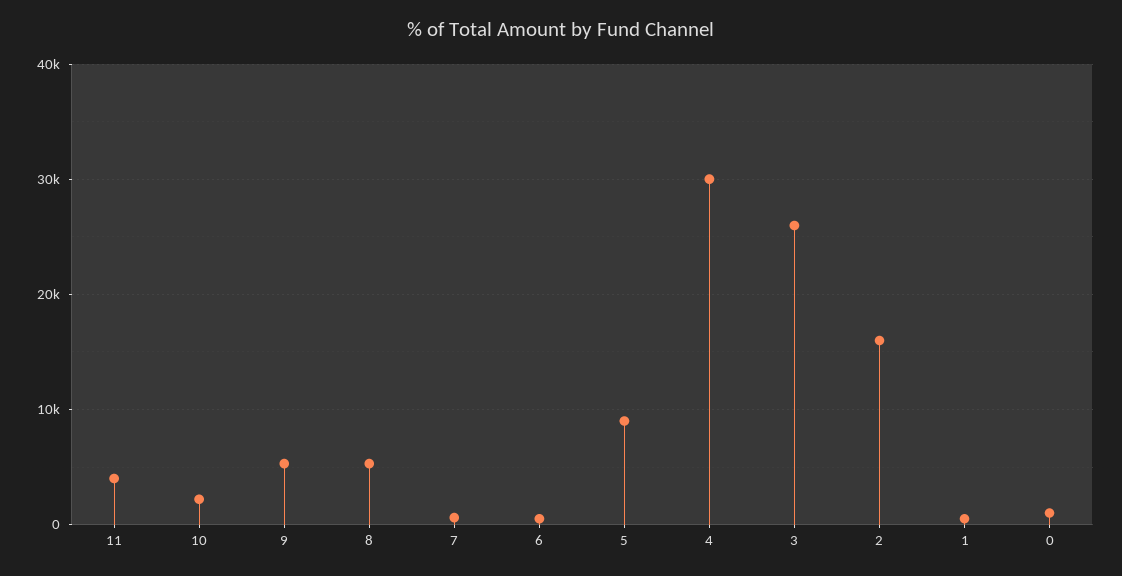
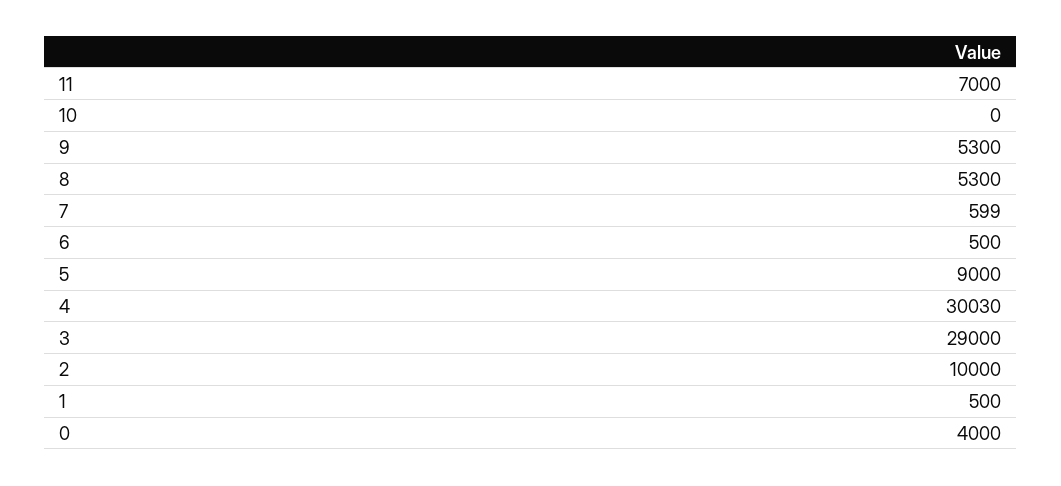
11: 4000 -> 7000
10: 2000 -> 0
3: 26000 -> 29000
2: 16000 -> 10000
0: 1000 -> 4000

